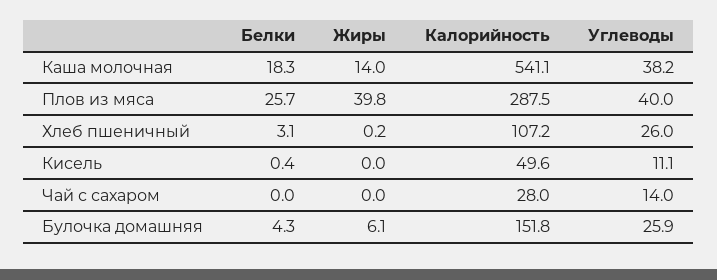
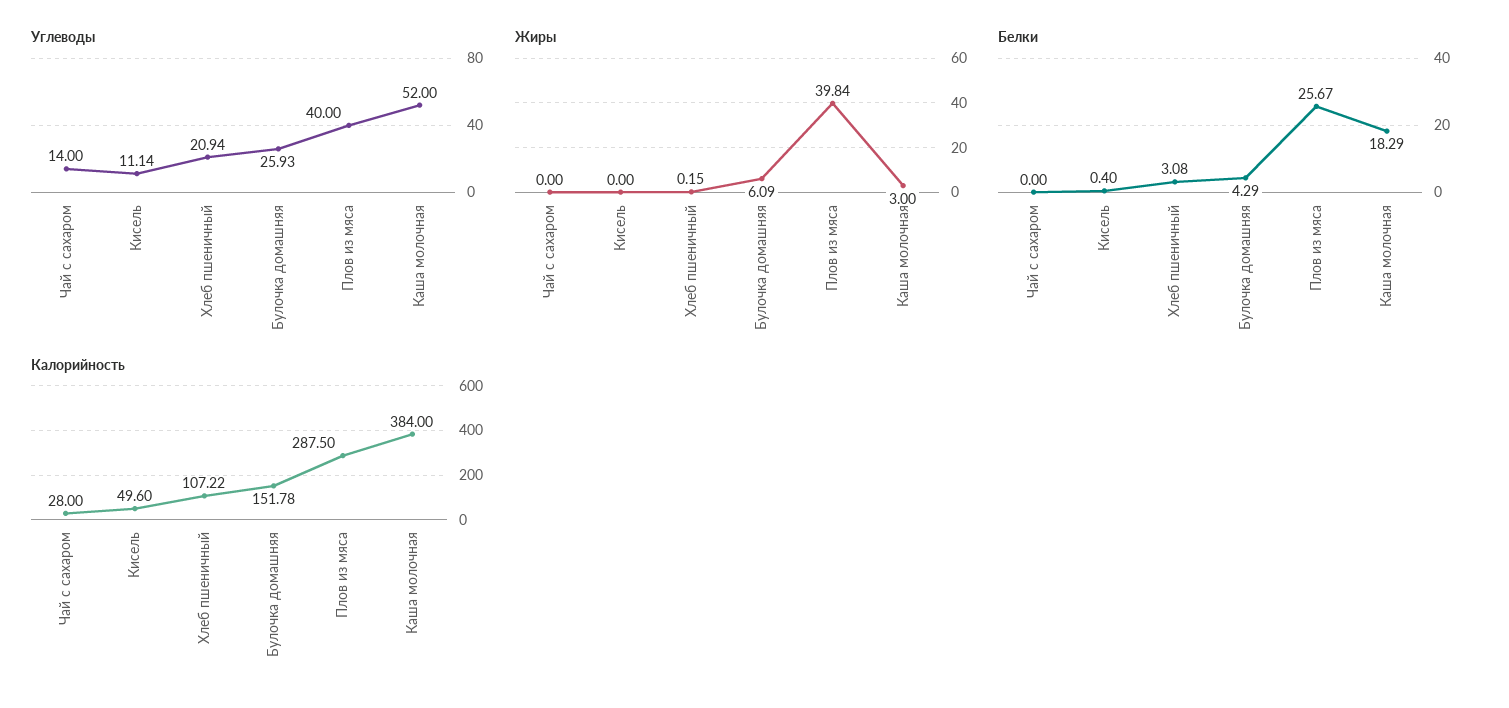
Жиры, Каша молочная: 14 -> 3
Калорийность, Каша молочная: 541.1 -> 384
Углеводы, Каша молочная: 38.2 -> 52
Углеводы, Хлеб пшеничный: 26 -> 20.94

